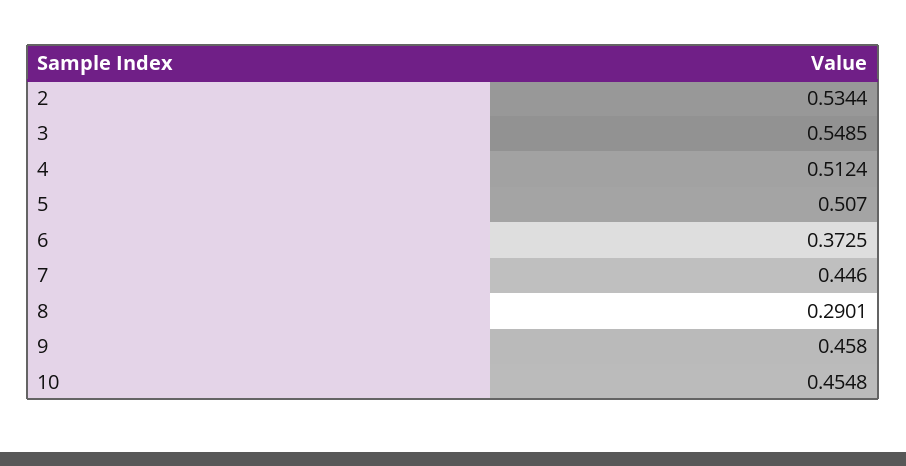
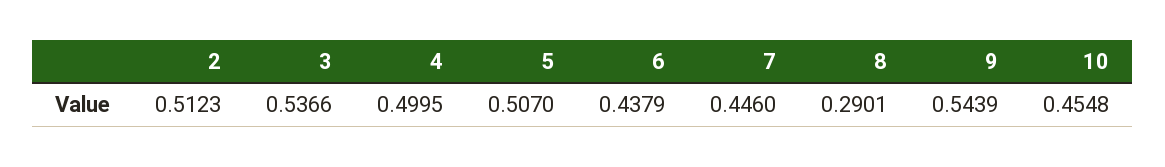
2: 0.5344 -> 0.5123
3: 0.5485 -> 0.5366
4: 0.5124 -> 0.4995
6: 0.3725 -> 0.4379
9: 0.458 -> 0.5439

